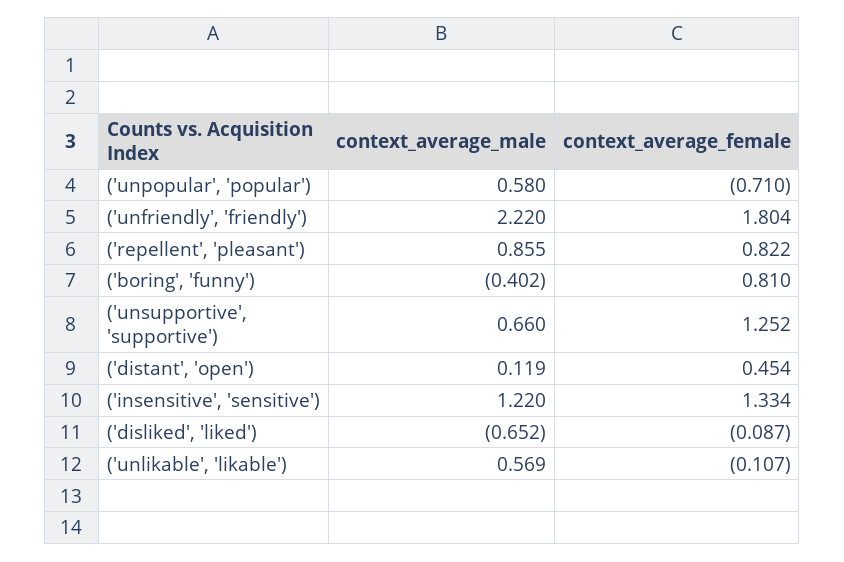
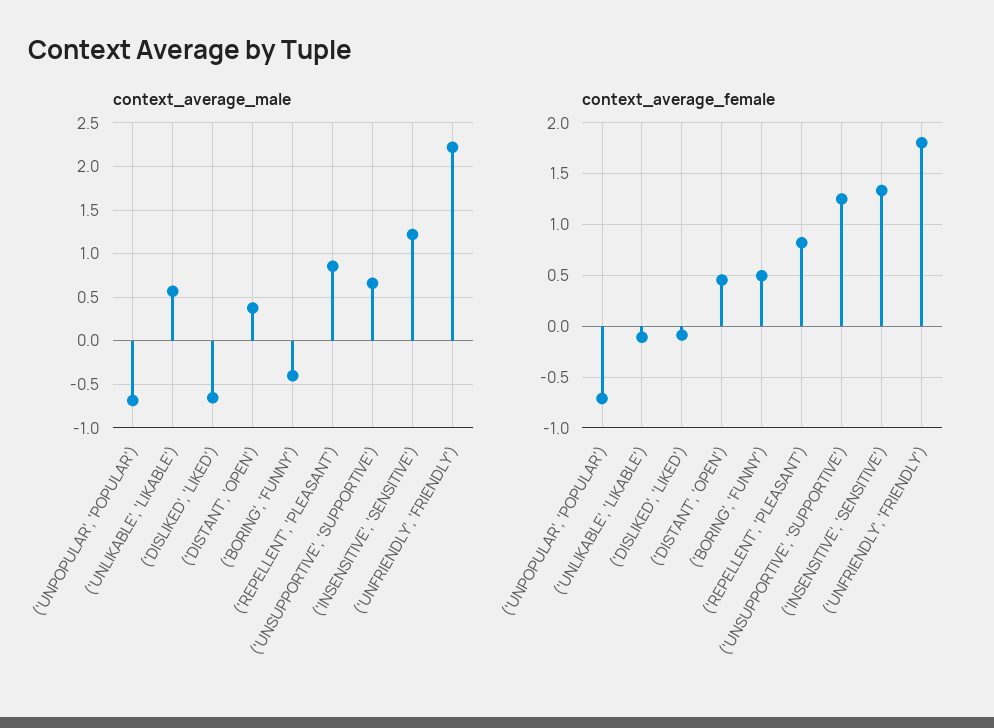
context_average_male, ('unpopular', 'popular'): 0.58 -> -0.7
context_average_female, ('boring', 'funny'): 0.81 -> 0.5
context_average_male, ('distant', 'open'): 0.119 -> 0.4

